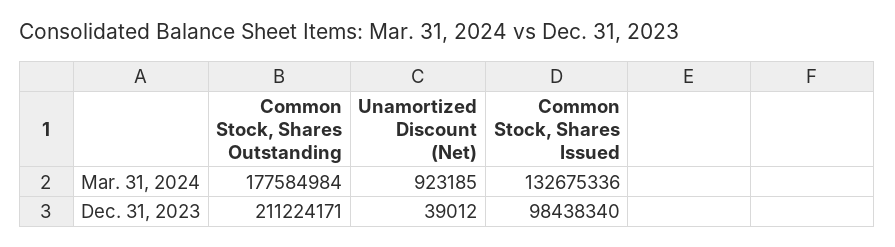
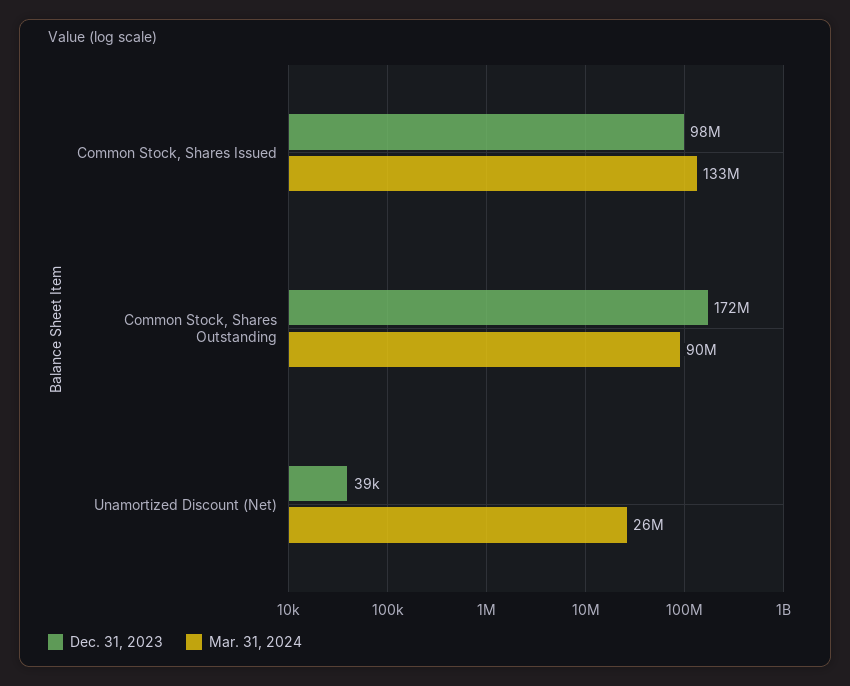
Mar. 31, 2024, Common Stock, Shares Outstanding: 177584984 -> 90000000
Mar. 31, 2024, Unamortized Discount (Net): 923185 -> 26000000
Dec. 31, 2023, Common Stock, Shares Outstanding: 211224171 -> 172000000

